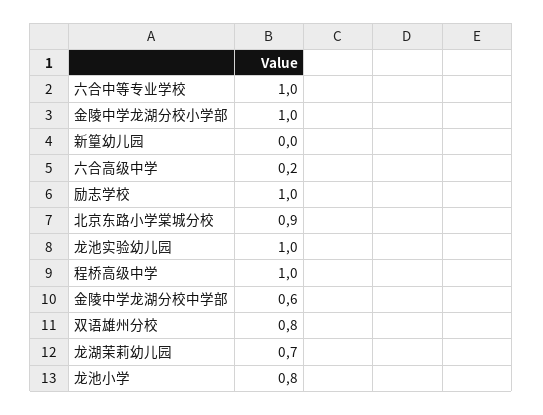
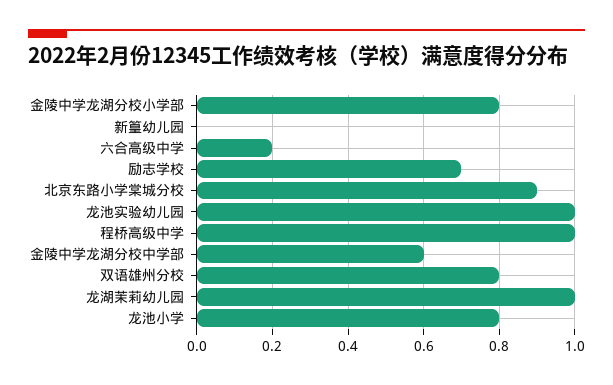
六合中等专业学校: 1 -> none
金陵中学龙湖分校小学部: 1 -> 0.8
励志学校: 1 -> 0.7
龙湖茉莉幼儿园: 0.7 -> 1

